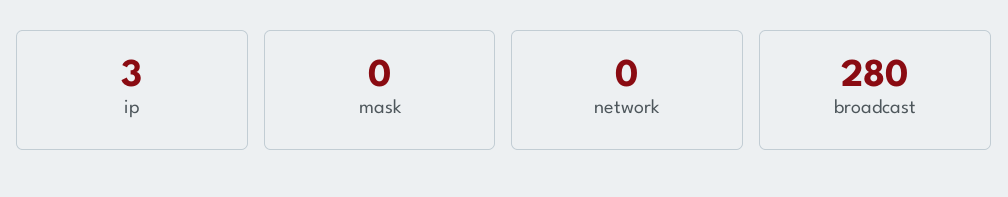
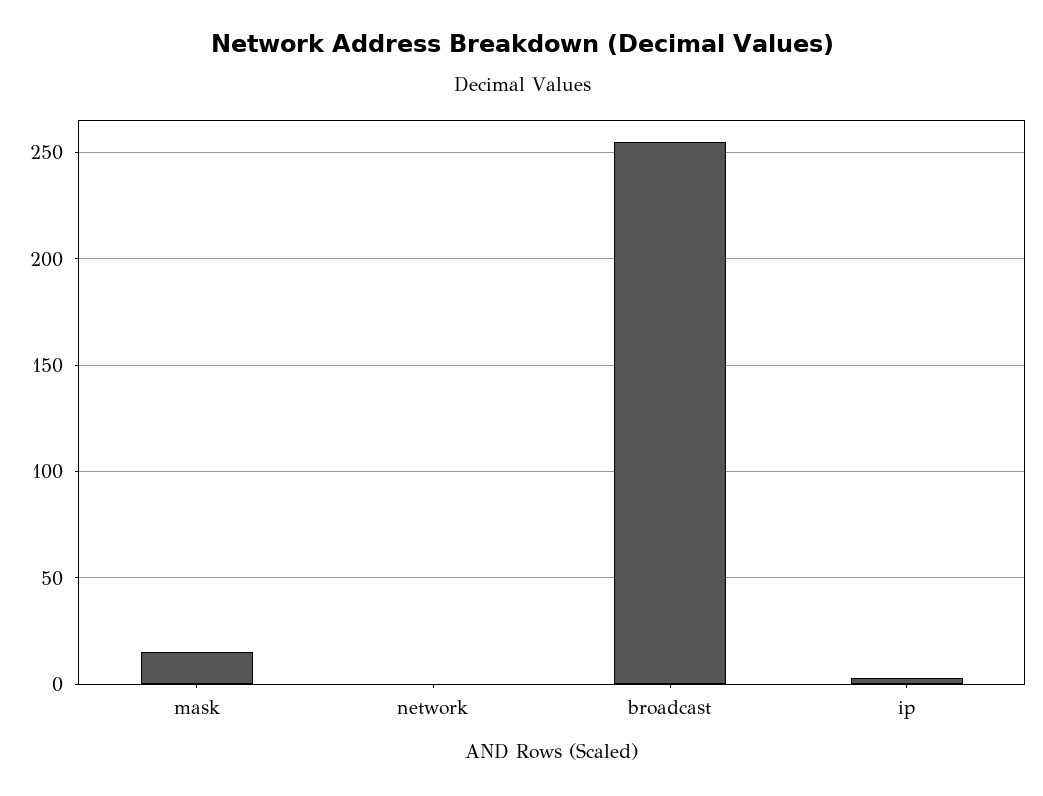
mask: 0 -> 15
broadcast: 280 -> 255

